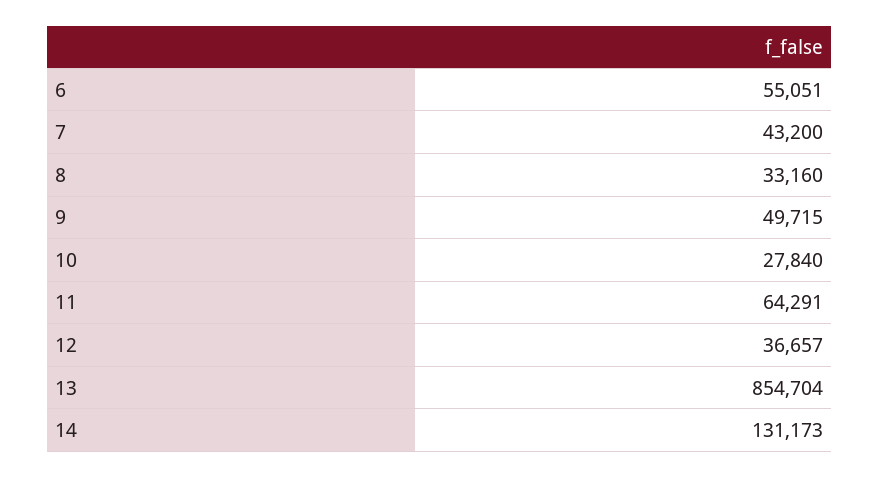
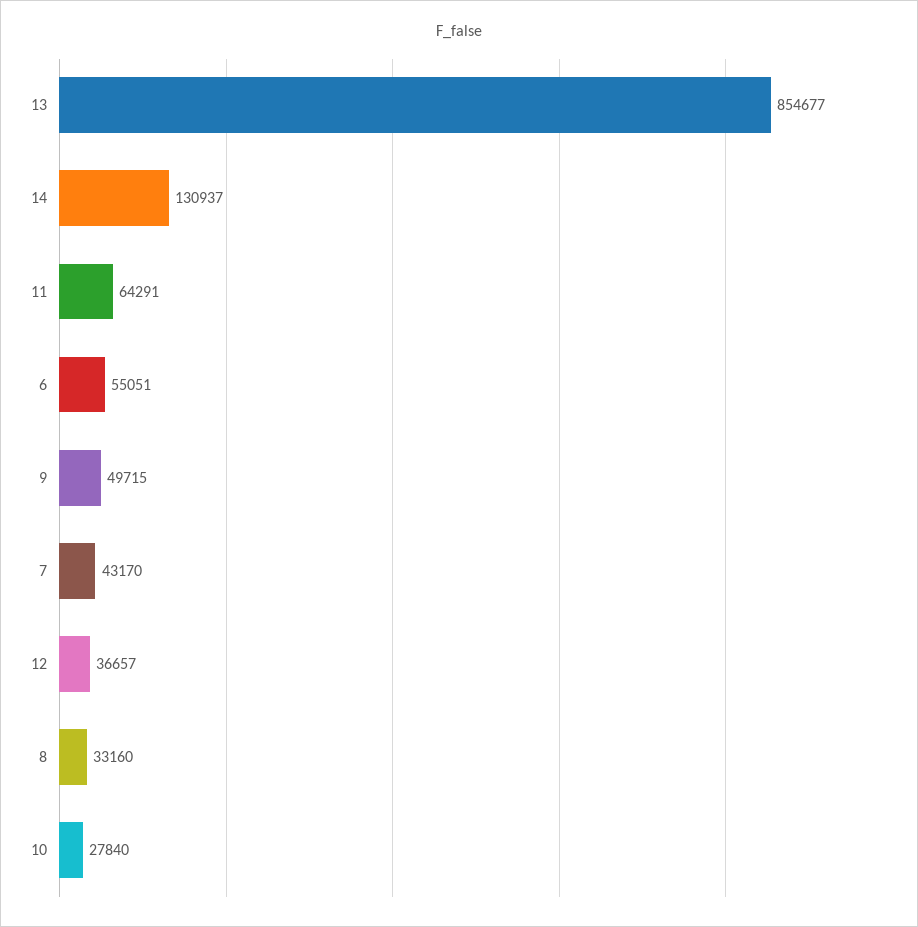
7: 43200 -> 43170
13: 854704 -> 854677
14: 131173 -> 130937

